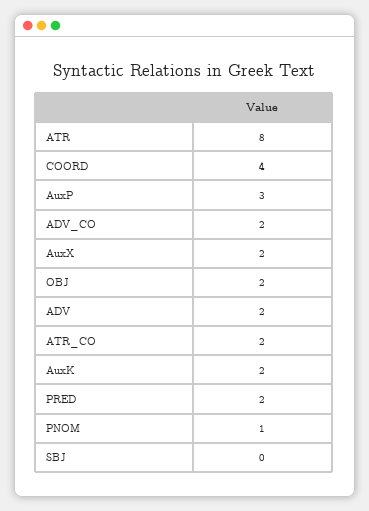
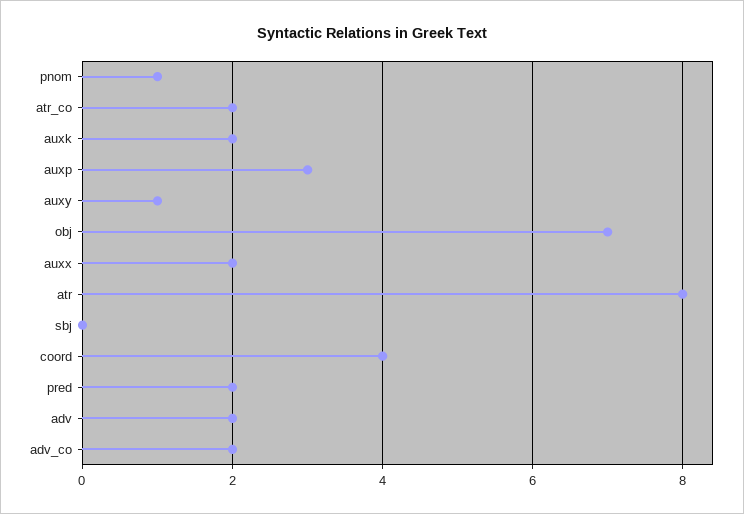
OBJ: 2 -> 7
auxy: none -> 1

